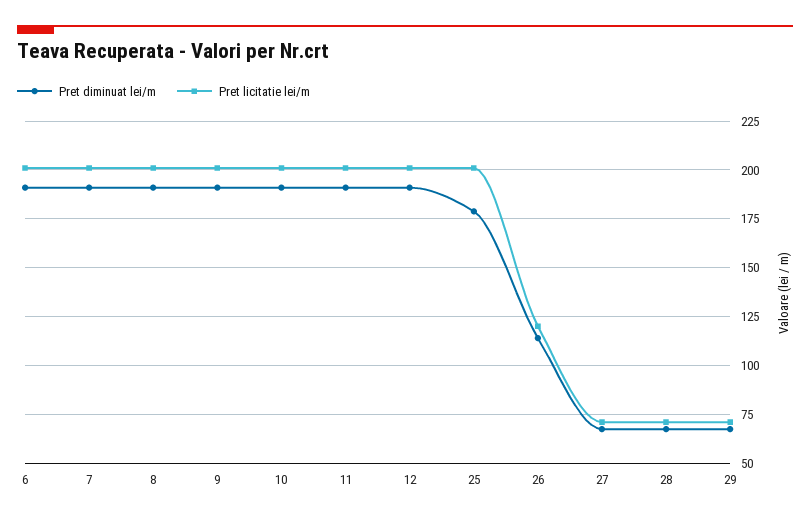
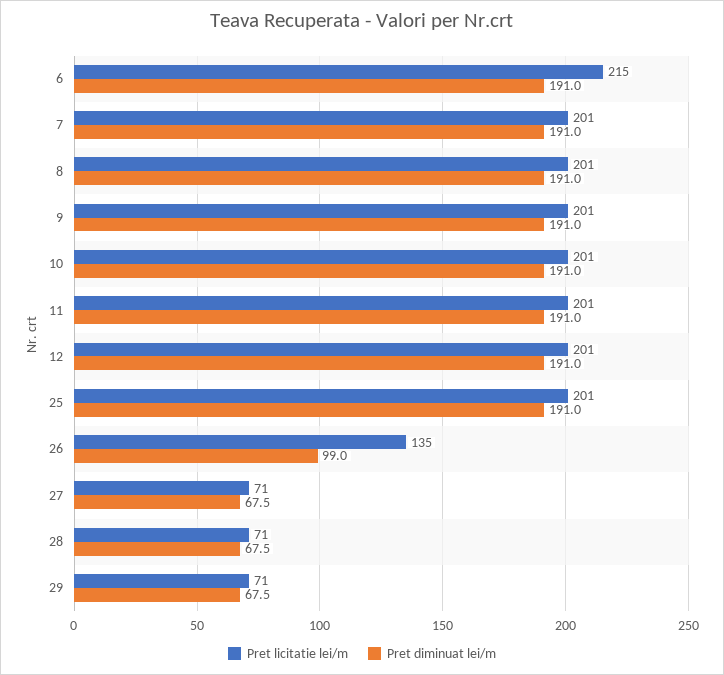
Pret licitatie lei/m, 6: 200 -> 215
Pret diminuat lei/m, 25: 180 -> 191
Pret diminuat lei/m, 26: 115 -> 99
Pret licitatie lei/m, 26: 120 -> 135

